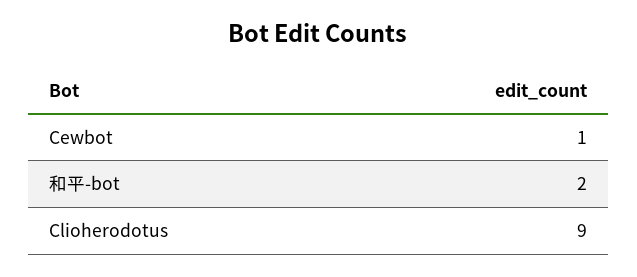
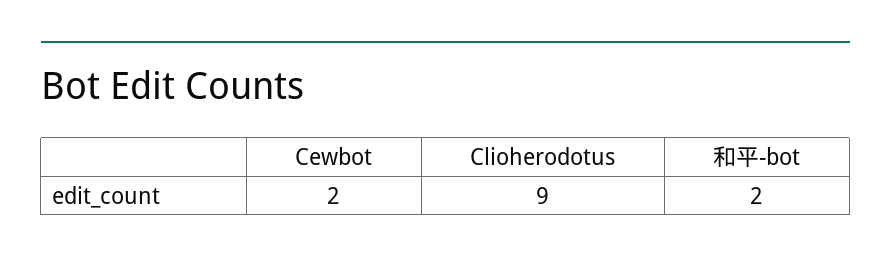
Cewbot: 1 -> 2

